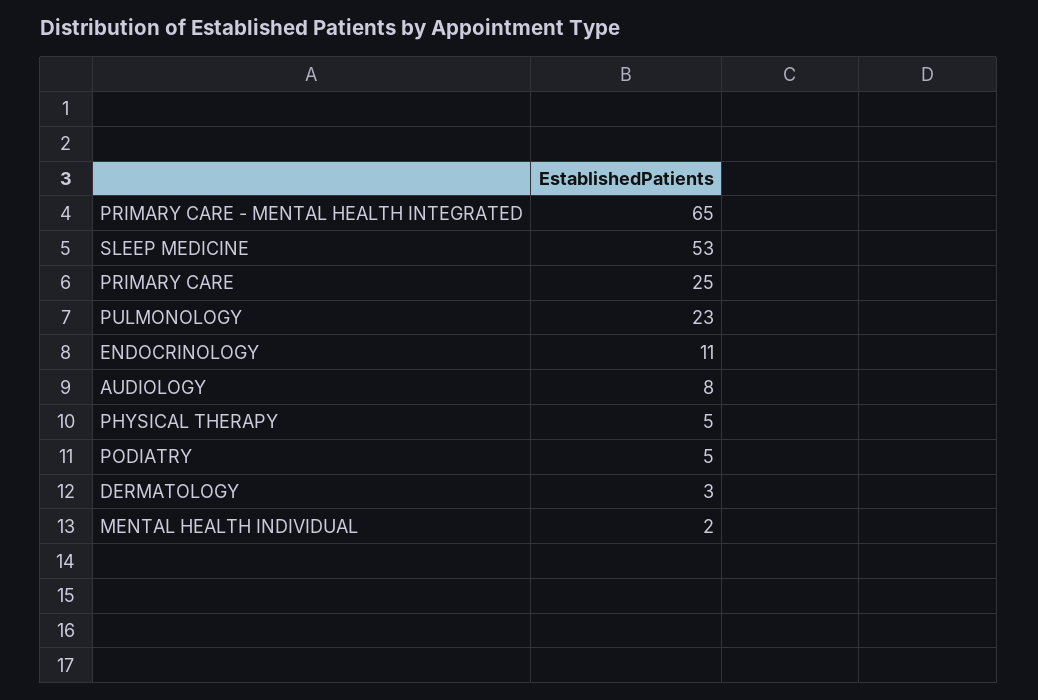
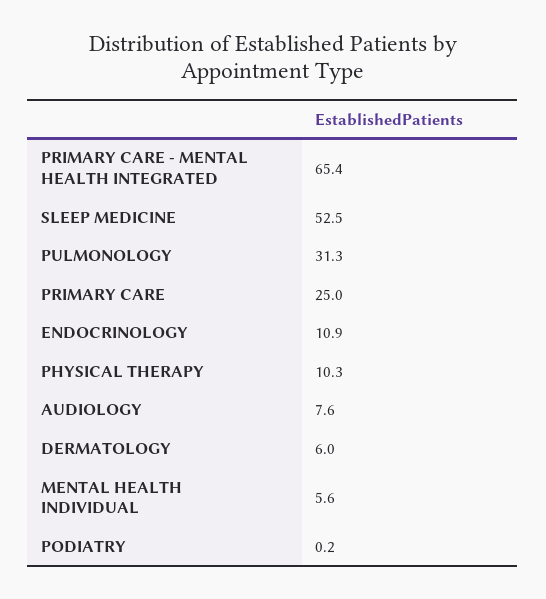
PULMONOLOGY: 23 -> 31.3
PHYSICAL THERAPY: 5 -> 10.3
PODIATRY: 5 -> 0.2
DERMATOLOGY: 3 -> 6
MENTAL HEALTH INDIVIDUAL: 2 -> 5.6

